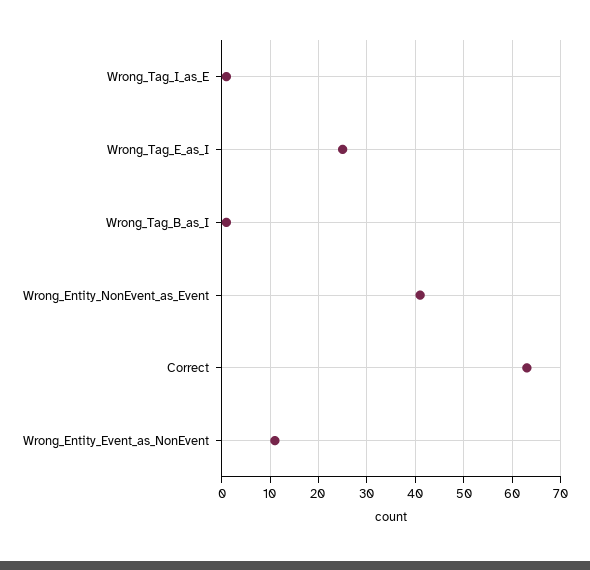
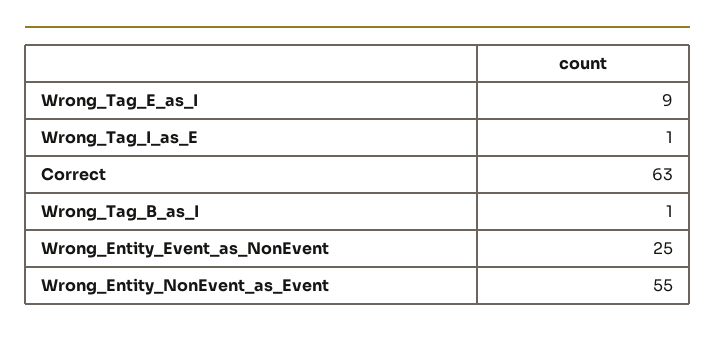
Wrong_Tag_E_as_I: 25 -> 9
Wrong_Entity_NonEvent_as_Event: 40 -> 55
Wrong_Entity_Event_as_NonEvent: 10 -> 25

